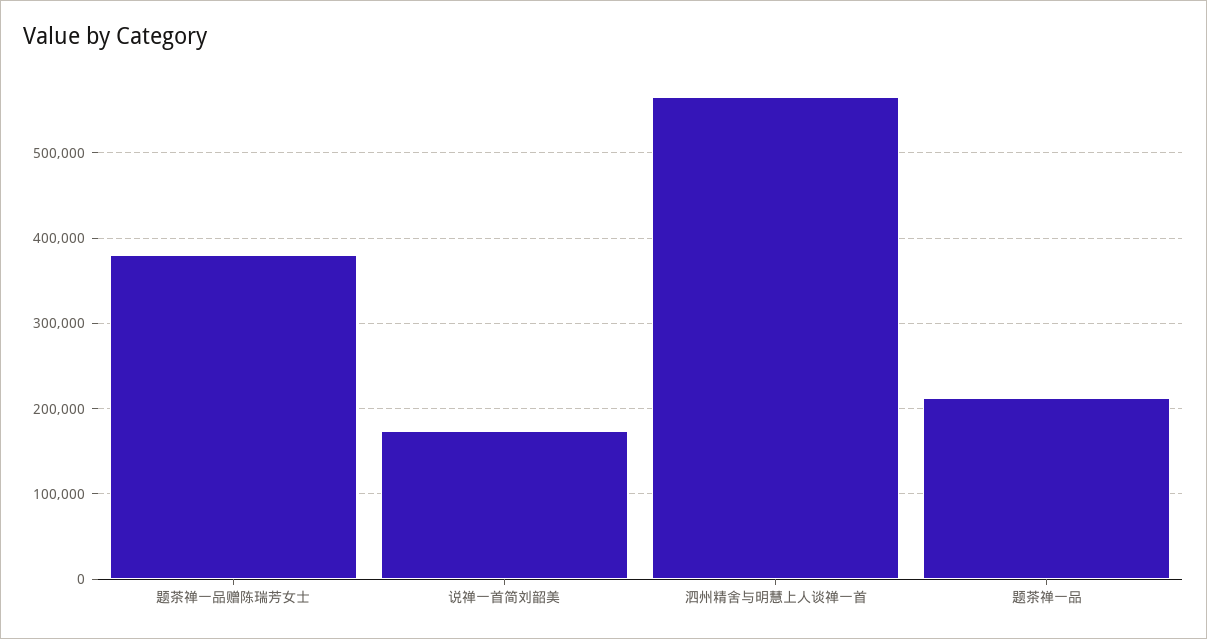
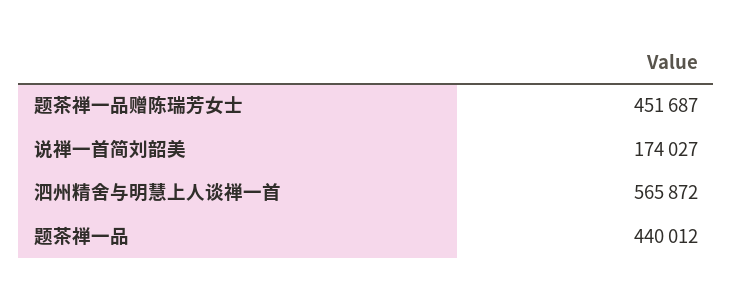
题茶禅一品赠陈瑞芳女士: 380000 -> 451687
题茶禅一品: 210000 -> 440012

